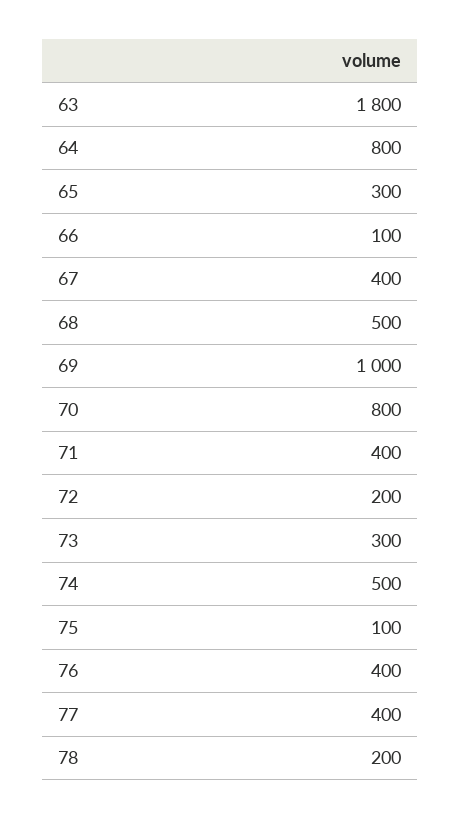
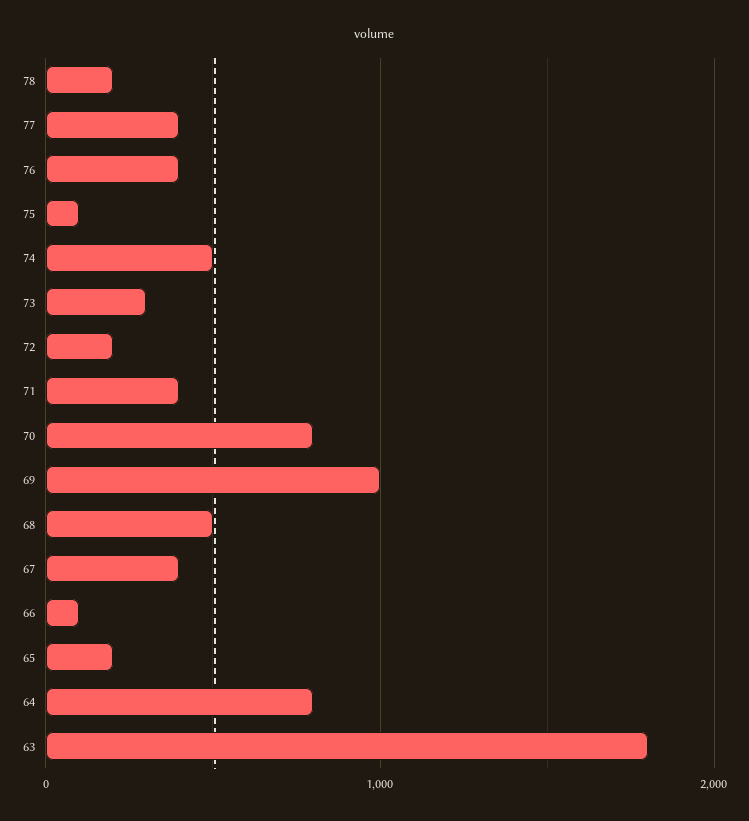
65: 300 -> 200

